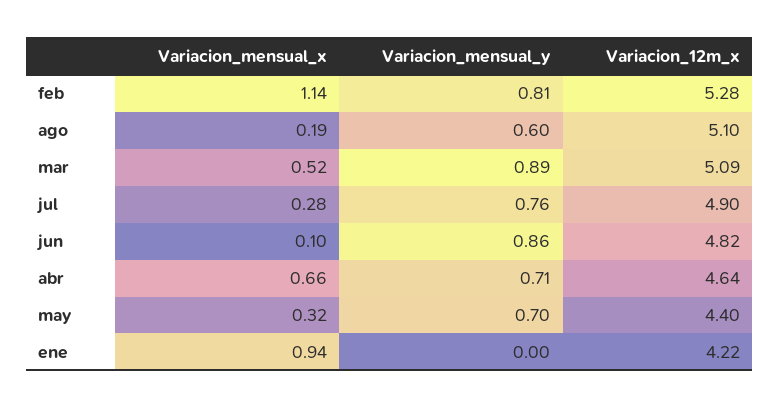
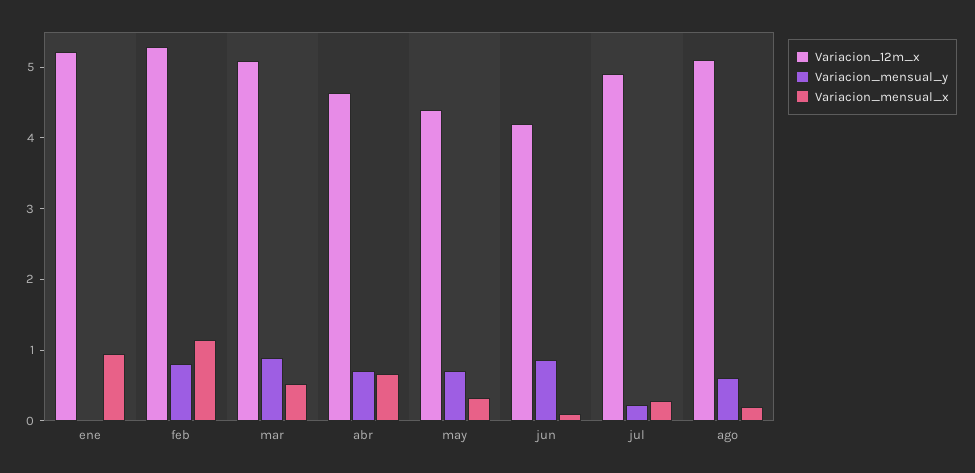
Variacion_mensual_y, jul: 0.76 -> 0.2
Variacion_12m_x, jun: 4.82 -> 4.2
Variacion_12m_x, ene: 4.22 -> 5.2

